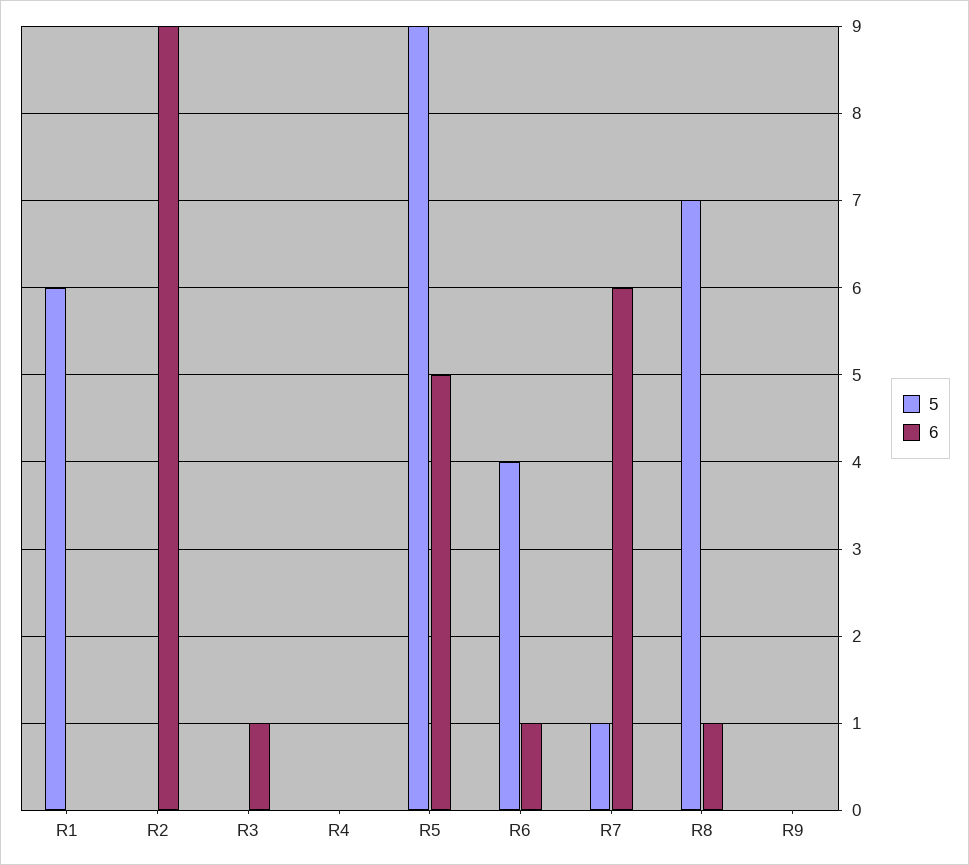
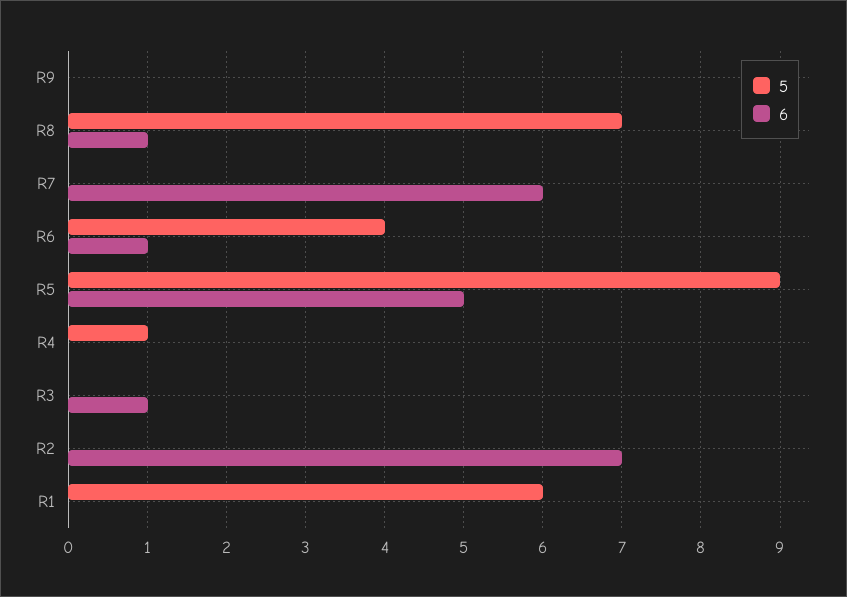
6, R2: 9 -> 7
5, R4: 0 -> 1
5, R7: 1 -> 0

